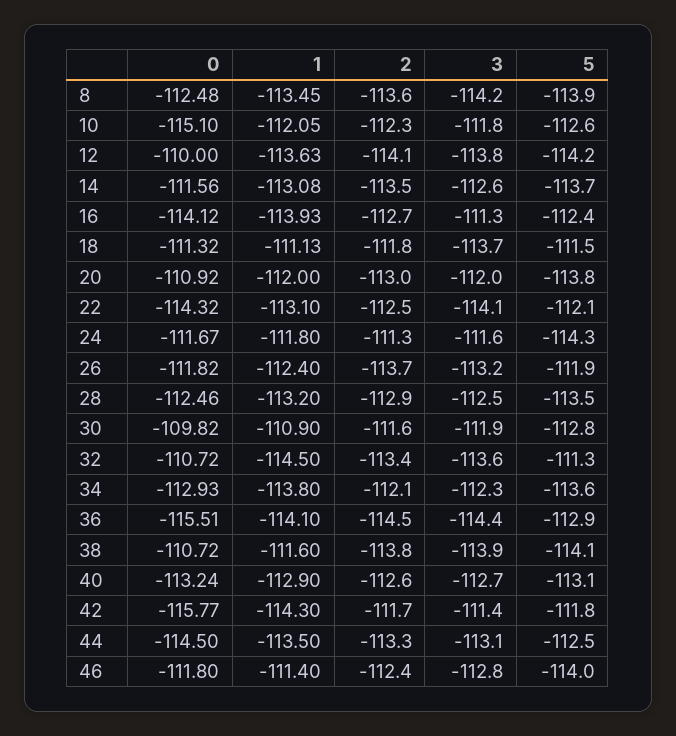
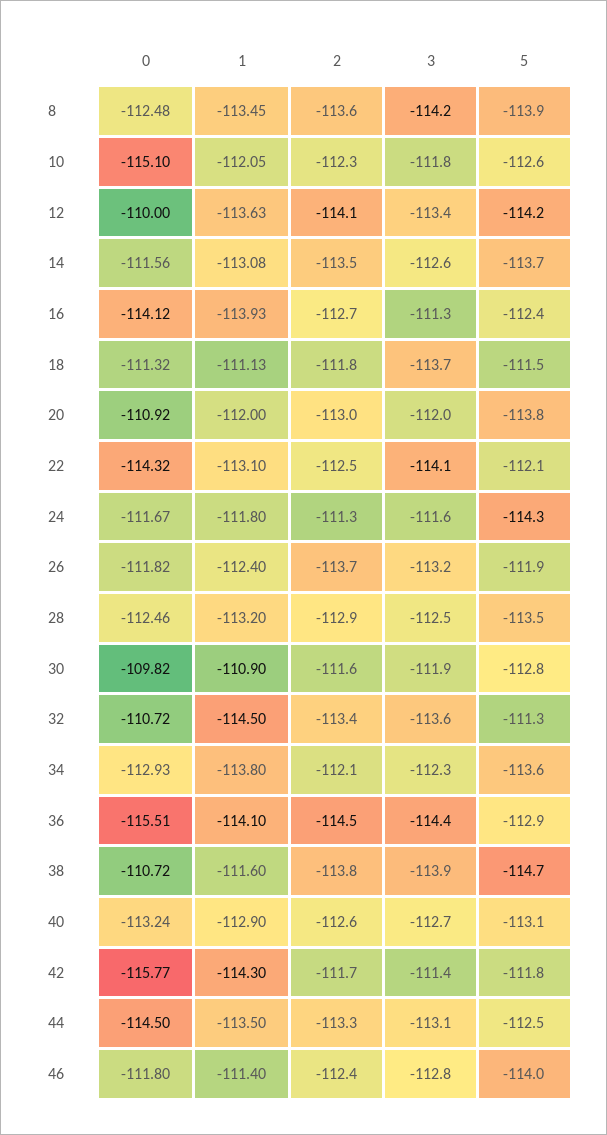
3, 12: -113.8 -> -113.4
5, 38: -114.1 -> -114.7

